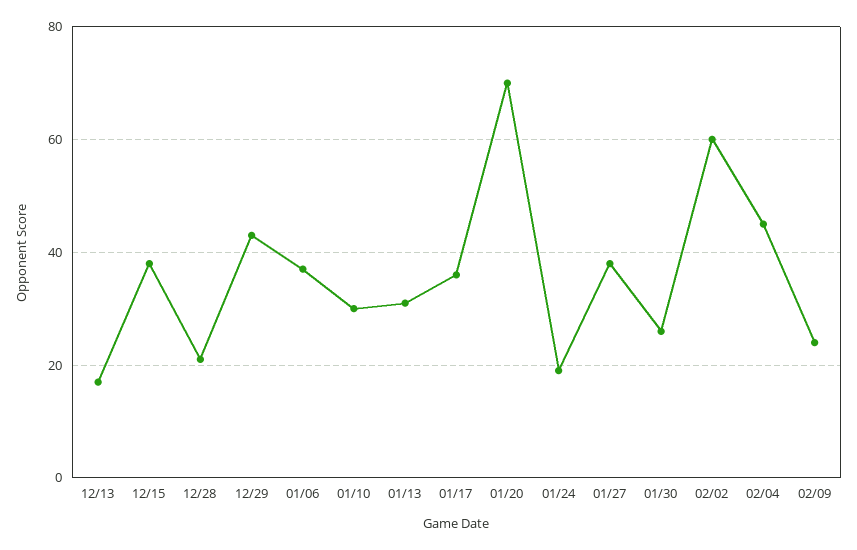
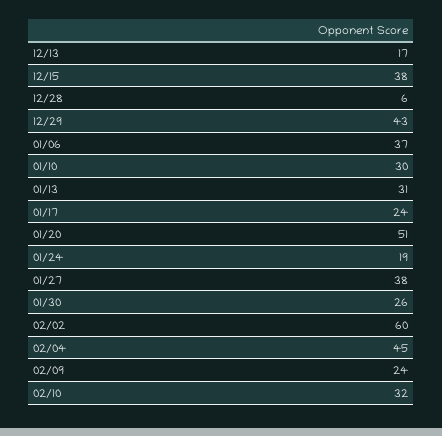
12/28: 20 -> 6
01/17: 35 -> 24
01/20: 70 -> 51
02/10: none -> 32

